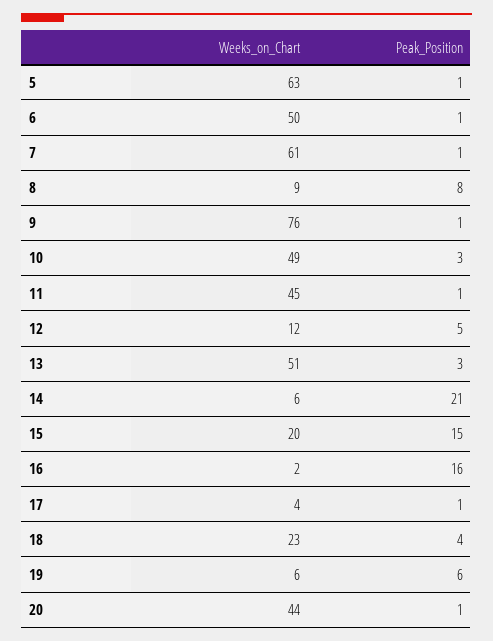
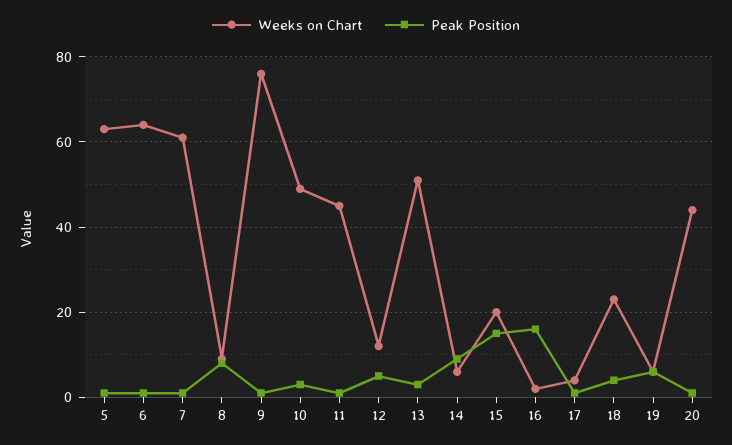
Weeks_on_Chart, 6: 50 -> 65
Peak_Position, 14: 21 -> 10

